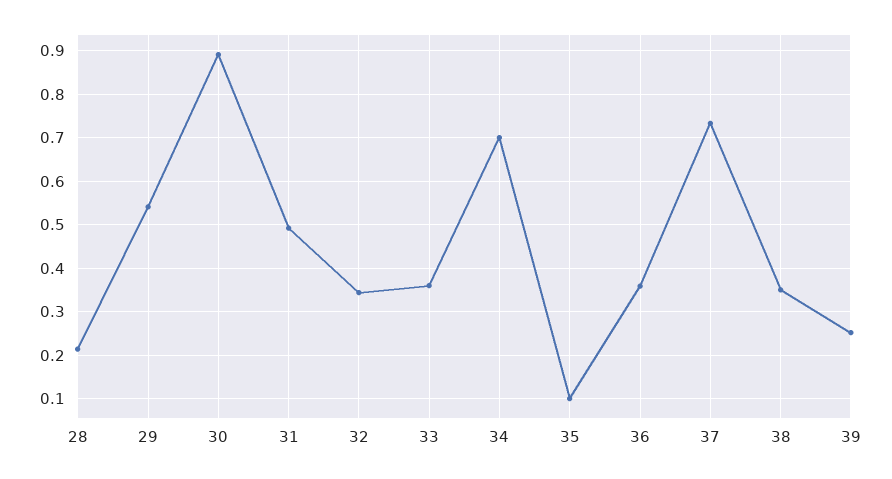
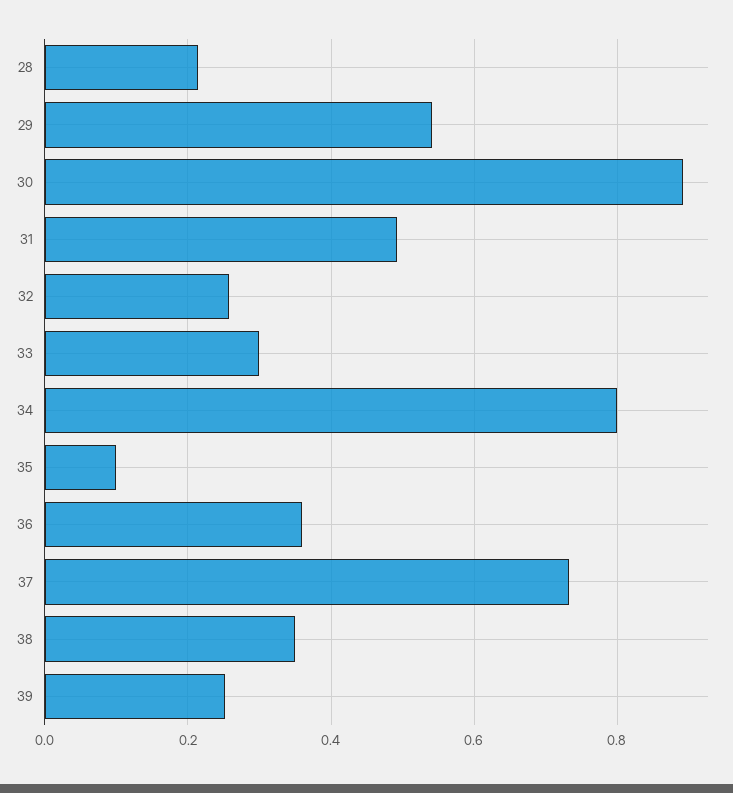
32: 0.34 -> 0.26
33: 0.36 -> 0.3
34: 0.7 -> 0.8

